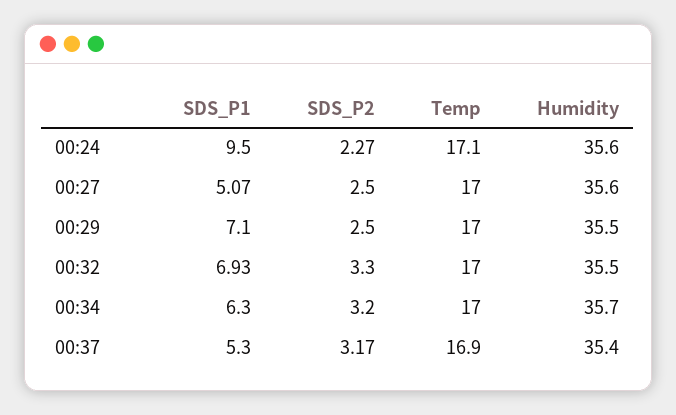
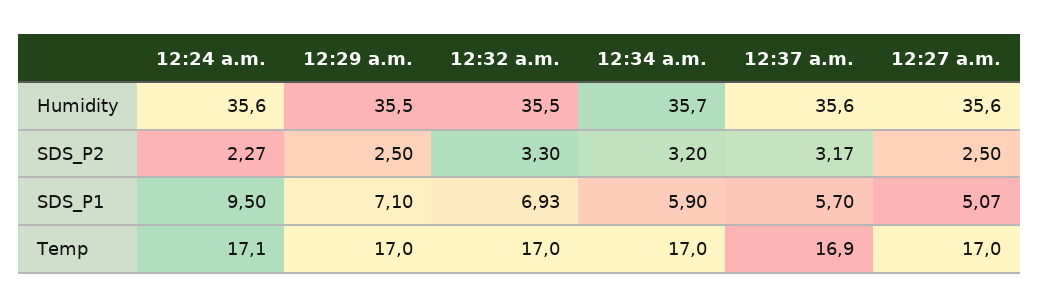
SDS_P1, 00:34: 6.3 -> 5.9
SDS_P1, 00:37: 5.3 -> 5.7
Humidity, 00:37: 35.4 -> 35.6

